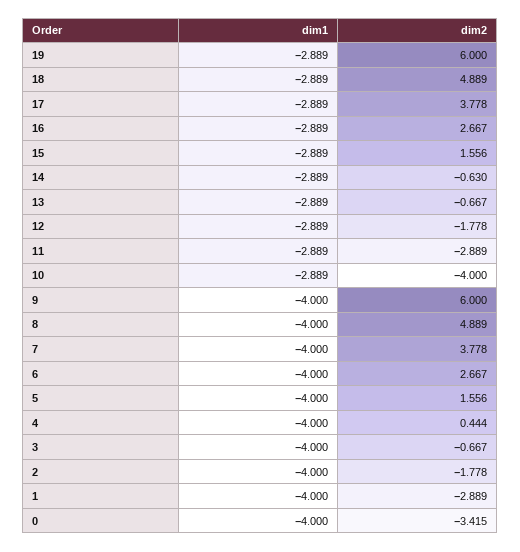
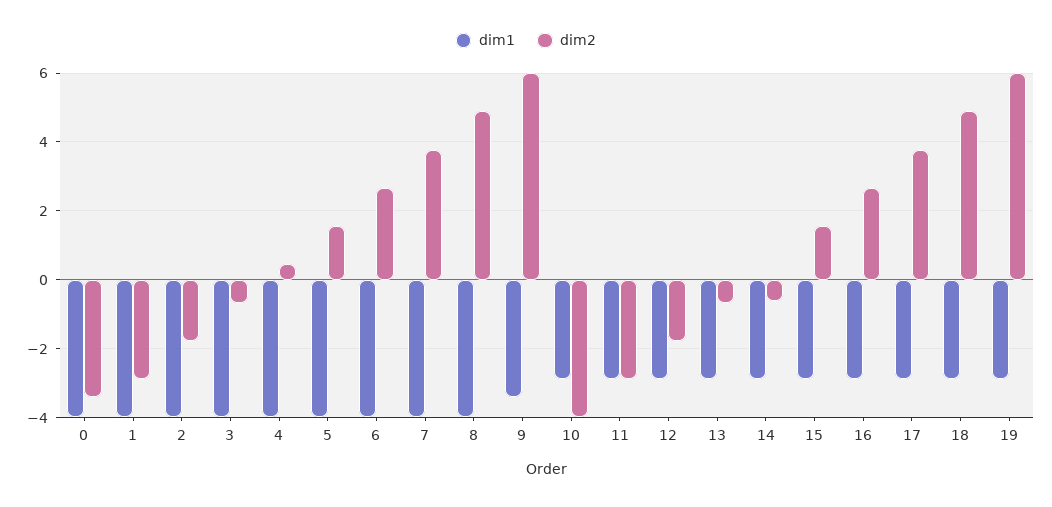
dim1, 9: -4 -> -3.4

